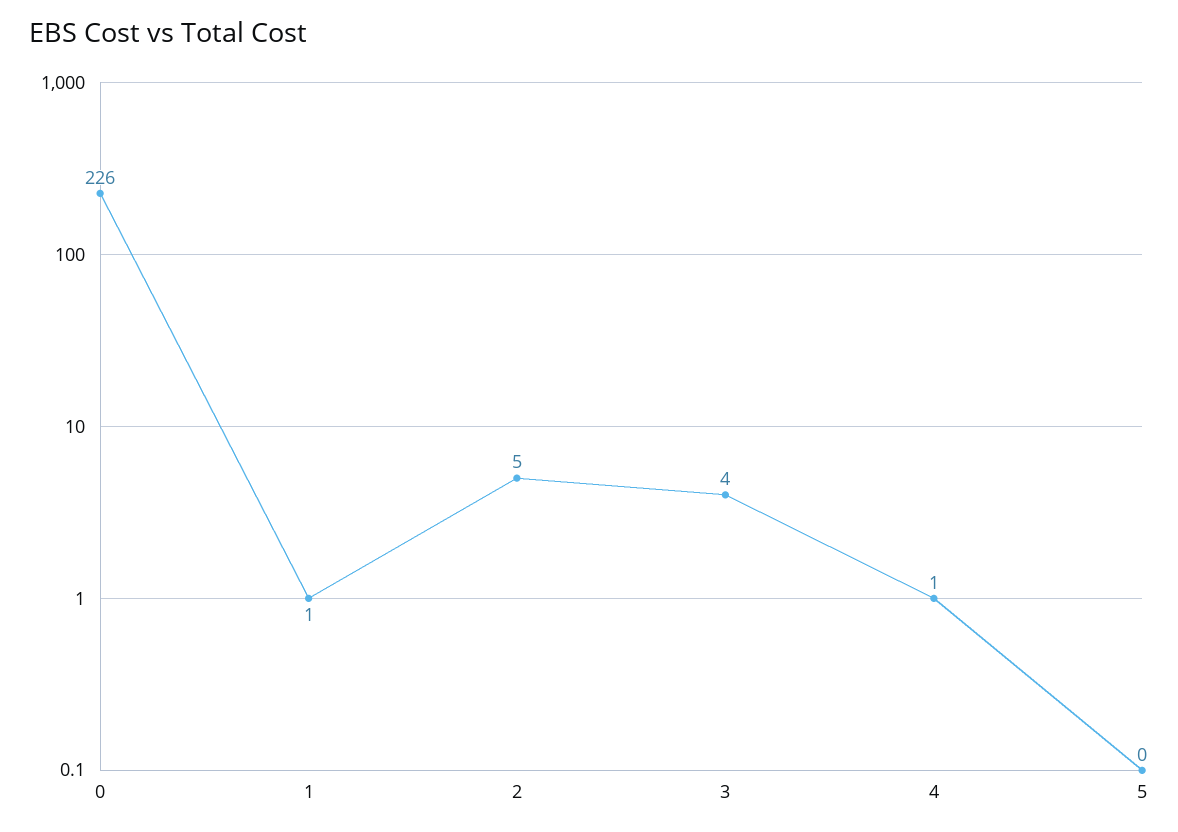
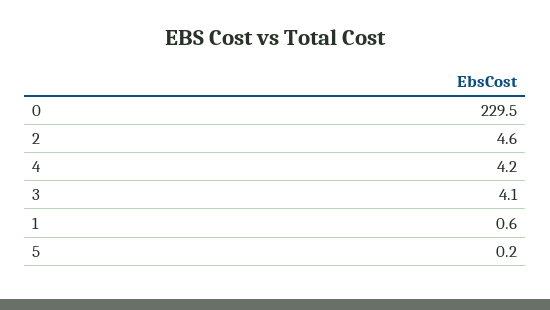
0: 226 -> 229.5
4: 1 -> 4.2

